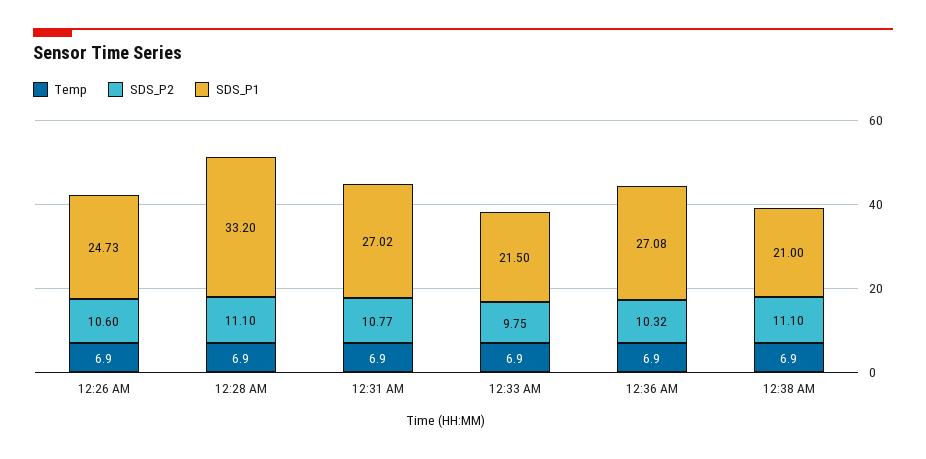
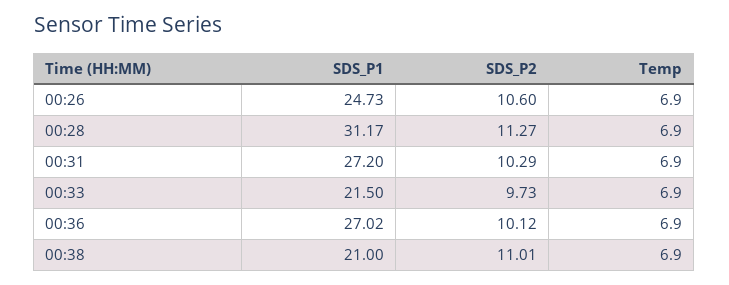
SDS_P2, 12:28 AM: 11.1 -> 11.27
SDS_P1, 12:28 AM: 33.2 -> 31.17
SDS_P2, 12:31 AM: 10.77 -> 10.29
SDS_P1, 12:31 AM: 27.02 -> 27.2
SDS_P2, 12:33 AM: 9.75 -> 9.73
SDS_P2, 12:36 AM: 10.32 -> 10.12
SDS_P1, 12:36 AM: 27.08 -> 27.02
SDS_P2, 12:38 AM: 11.1 -> 11.01

